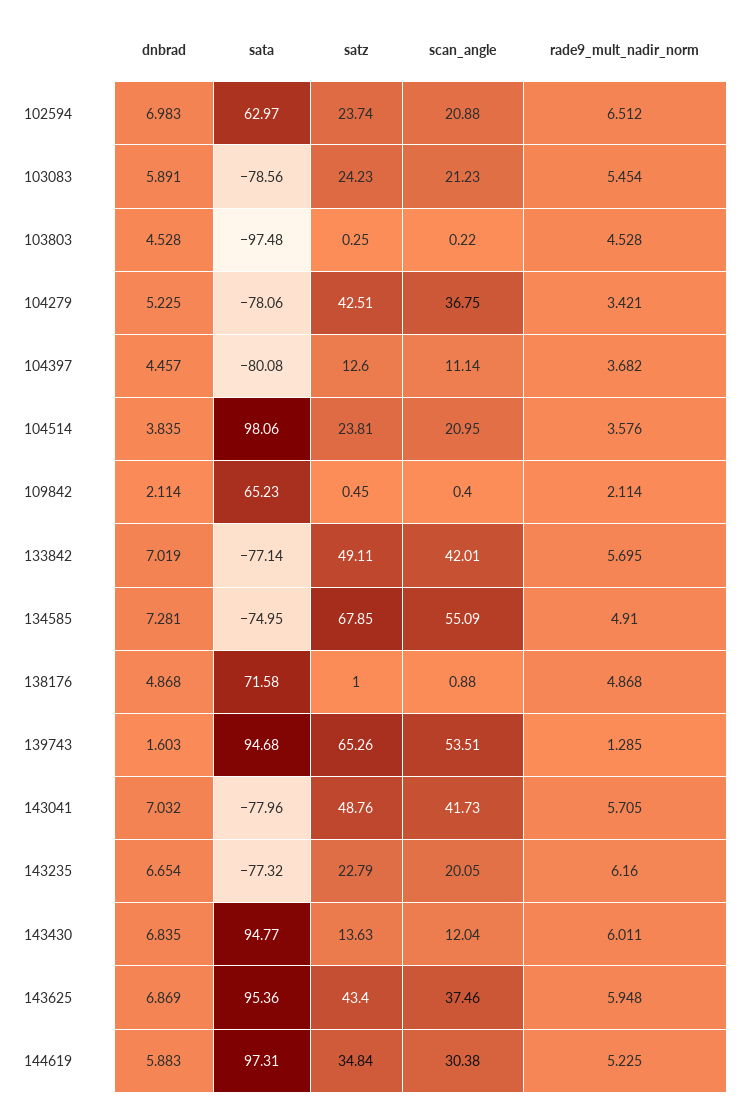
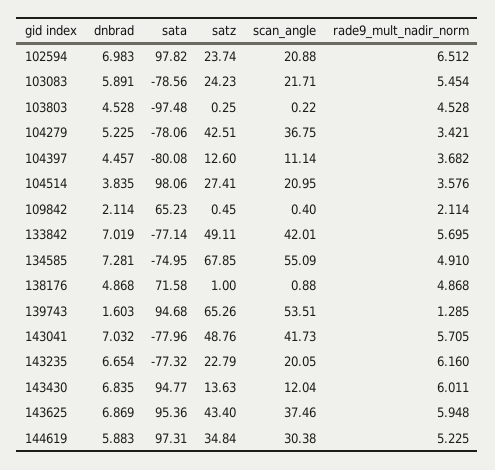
sata, 102594: 62.97 -> 97.82
scan_angle, 103083: 21.23 -> 21.71
satz, 104514: 23.81 -> 27.41

